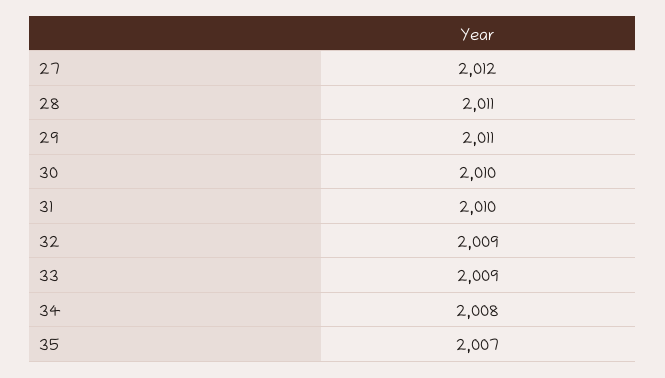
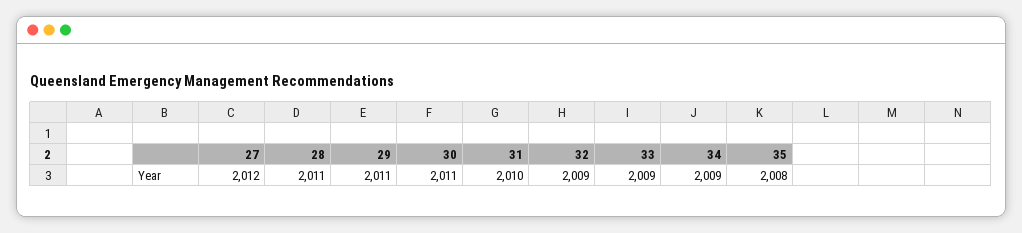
30: 2010 -> 2011
34: 2008 -> 2009
35: 2007 -> 2008

